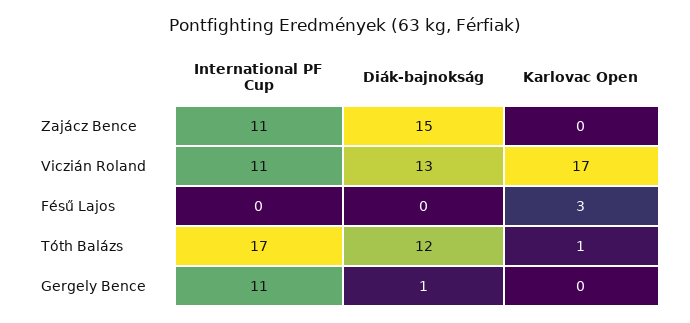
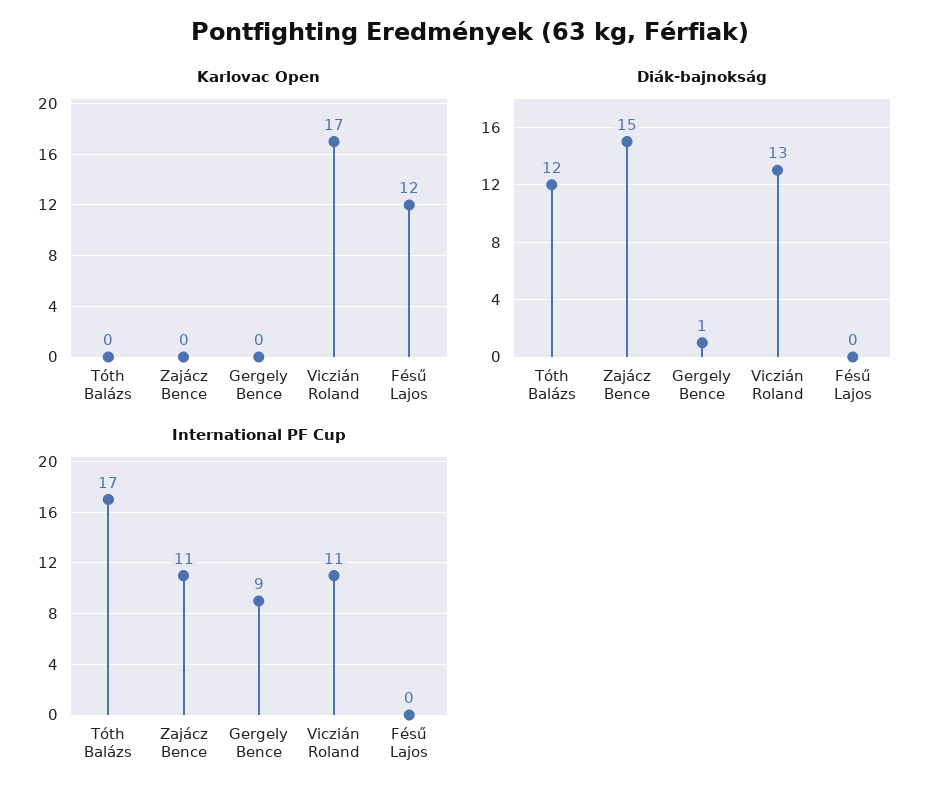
Karlovac Open, Fésű Lajos: 3 -> 12
Karlovac Open, Tóth Balázs: 1 -> 0
International PF Cup, Gergely Bence: 11 -> 9

